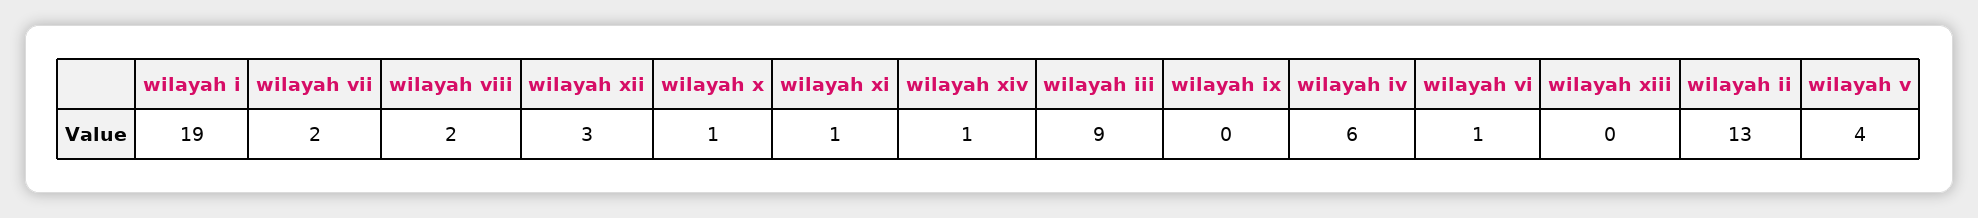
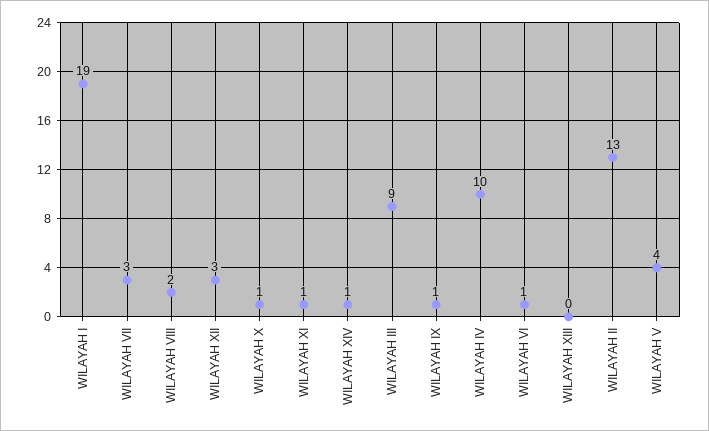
wilayah vii: 2 -> 3
wilayah ix: 0 -> 1
wilayah iv: 6 -> 10

